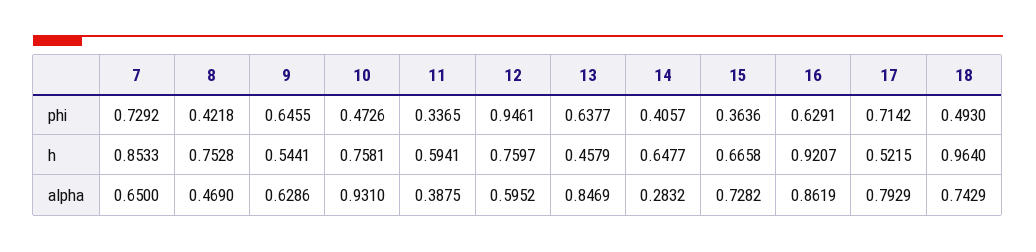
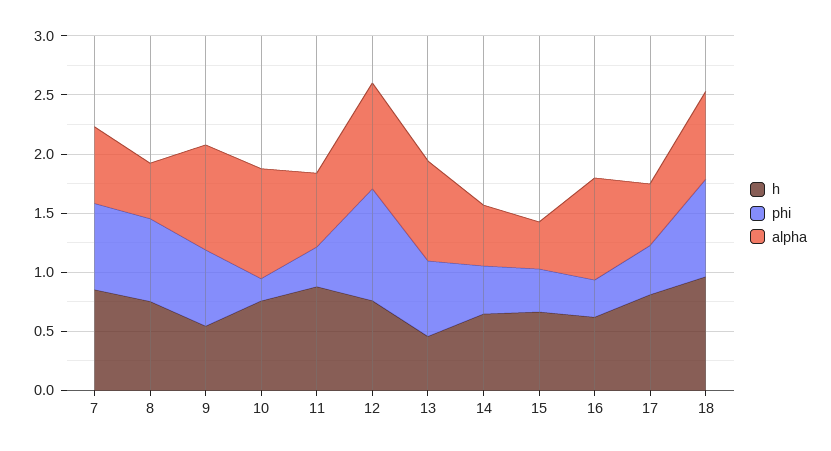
phi, 8: 0.4218 -> 0.7
phi, 10: 0.4726 -> 0.2
phi, 16: 0.6291 -> 0.3
phi, 17: 0.7142 -> 0.4
phi, 18: 0.493 -> 0.8
h, 11: 0.5941 -> 0.9
h, 16: 0.9207 -> 0.6
h, 17: 0.5215 -> 0.8
alpha, 9: 0.6286 -> 0.9
alpha, 11: 0.3875 -> 0.6
alpha, 12: 0.5952 -> 0.9
alpha, 14: 0.2832 -> 0.5
alpha, 15: 0.7282 -> 0.4
alpha, 17: 0.7929 -> 0.5

